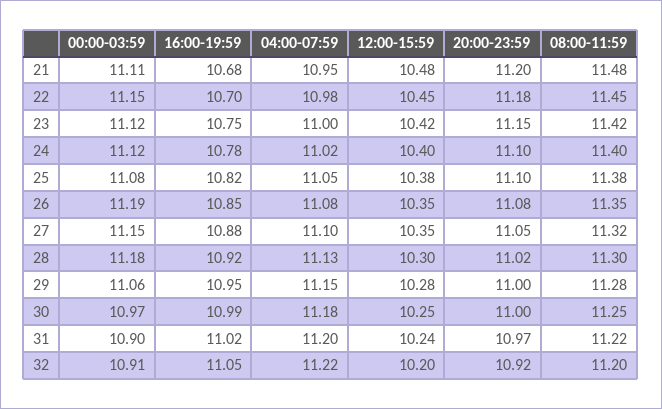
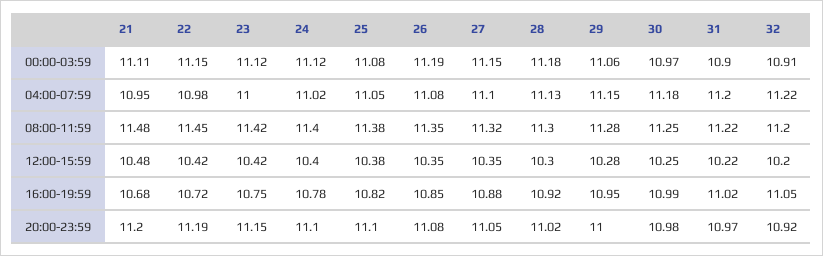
16:00-19:59, 22: 10.7 -> 10.72
12:00-15:59, 22: 10.45 -> 10.42
20:00-23:59, 22: 11.18 -> 11.19
20:00-23:59, 30: 11 -> 10.98
12:00-15:59, 31: 10.24 -> 10.22

